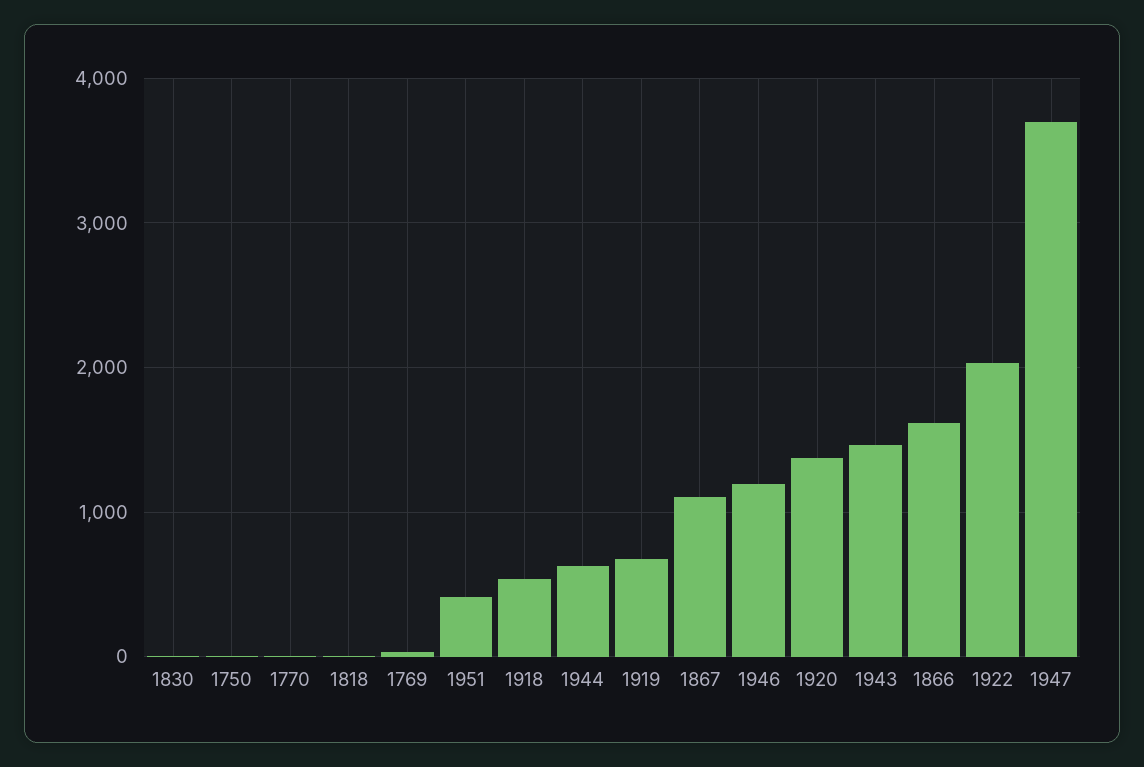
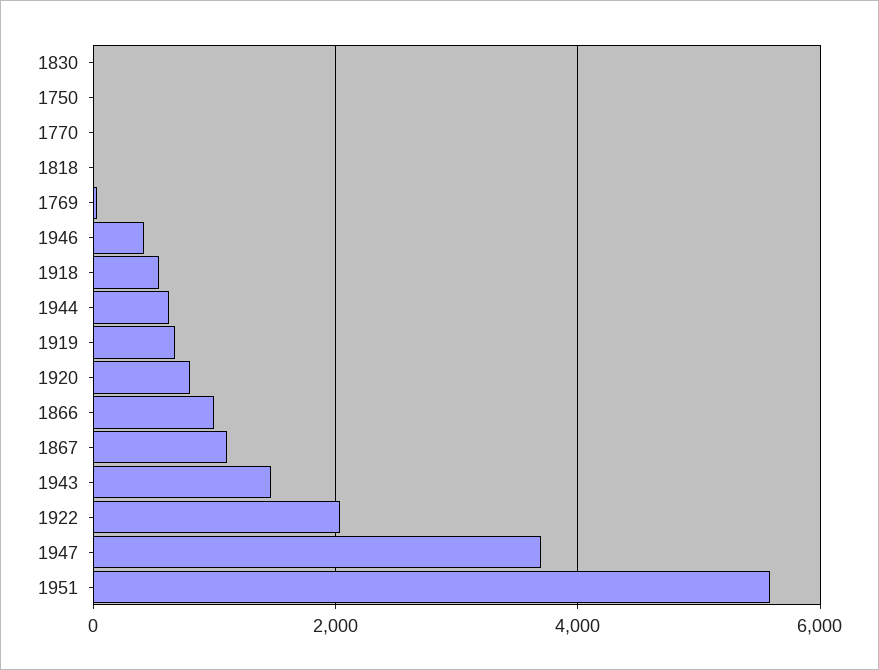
1951: 400 -> 5600
1946: 1200 -> 400
1920: 1400 -> 800
1866: 1600 -> 1000

